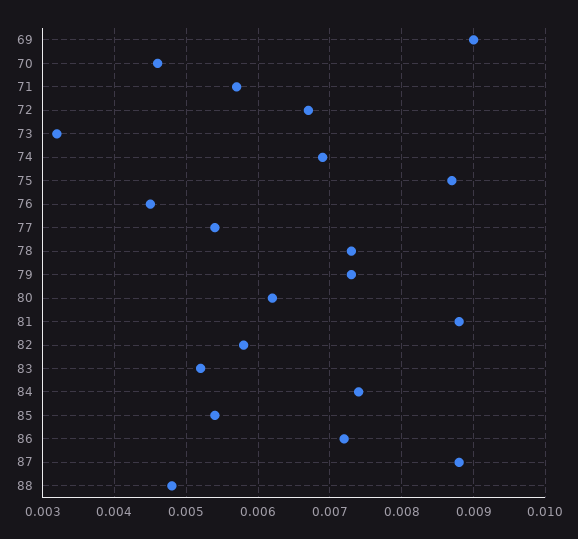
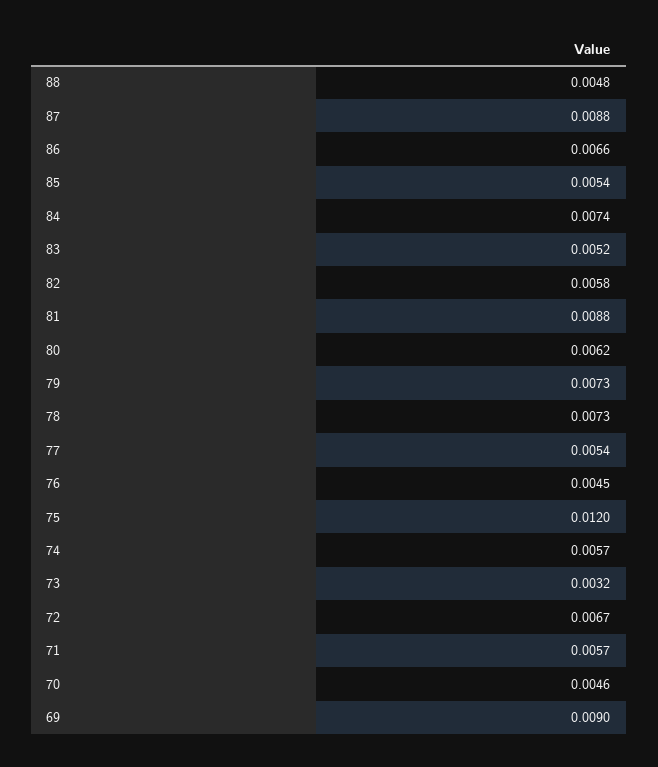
74: 0.0069 -> 0.0057
75: 0.0087 -> 0.012
86: 0.0072 -> 0.0066

